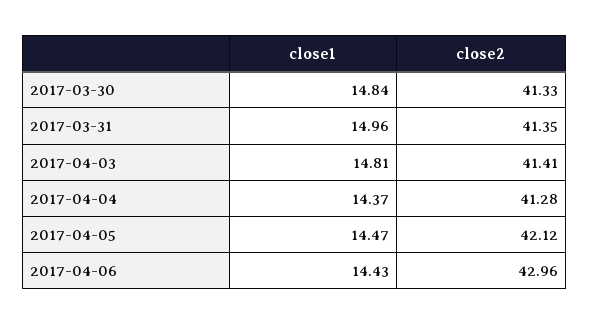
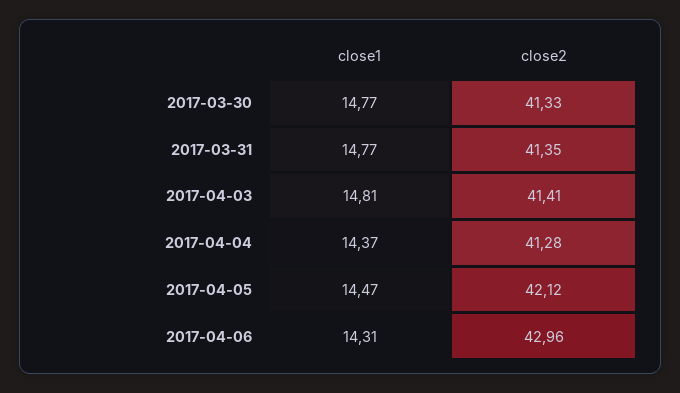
close1, 2017-03-30: 14.84 -> 14.77
close1, 2017-03-31: 14.96 -> 14.77
close1, 2017-04-06: 14.43 -> 14.31

